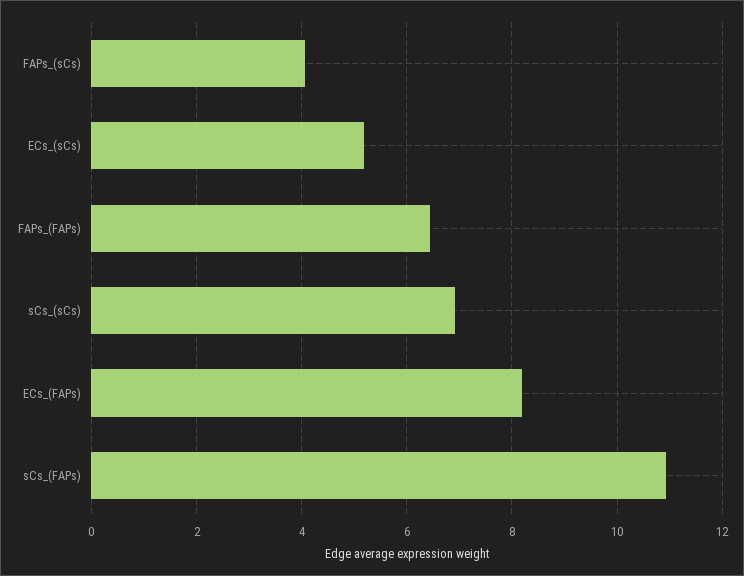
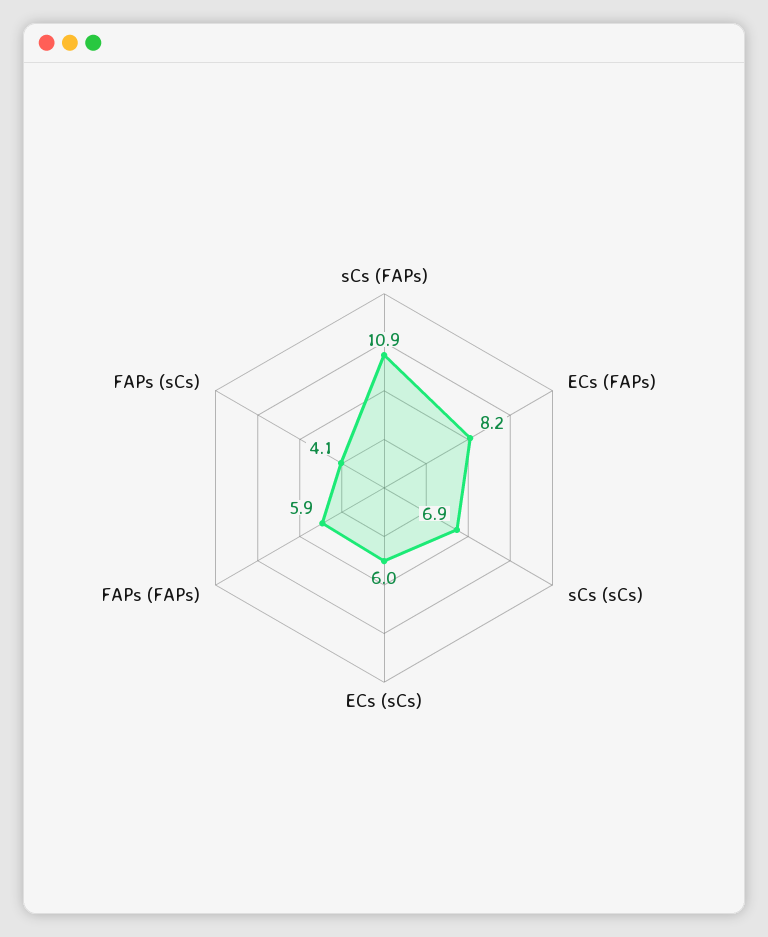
ECs_(sCs): 5.2 -> 6
FAPs_(FAPs): 6.4 -> 5.9

